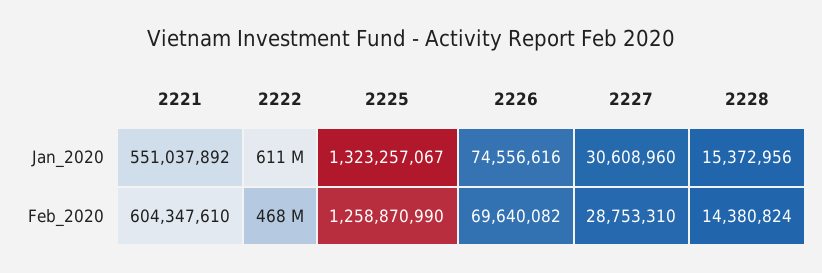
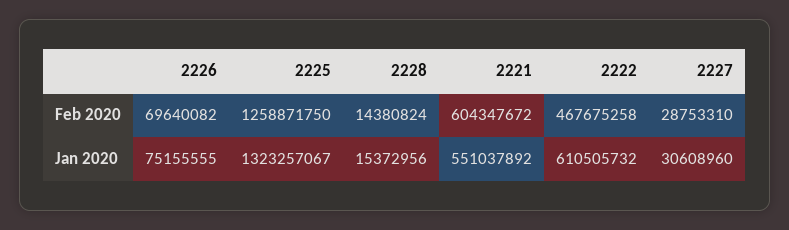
2226, Jan_2020: 74556616 -> 75155555
2221, Feb_2020: 604347610 -> 604347672
2225, Feb_2020: 1258870990 -> 1258871750

